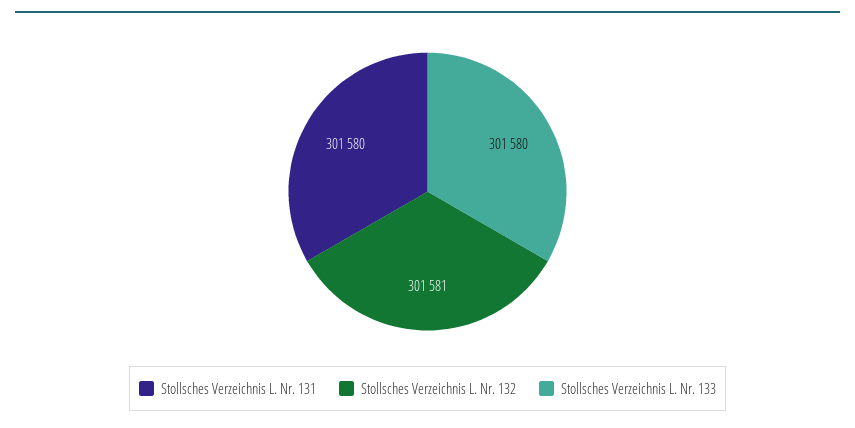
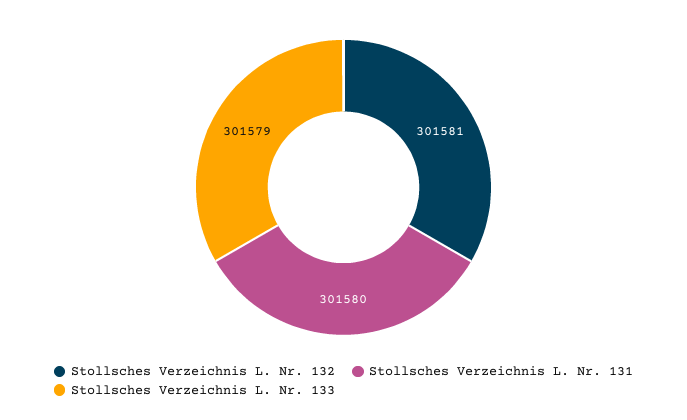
Stollsches Verzeichnis L. Nr. 133: 301580 -> 301579

